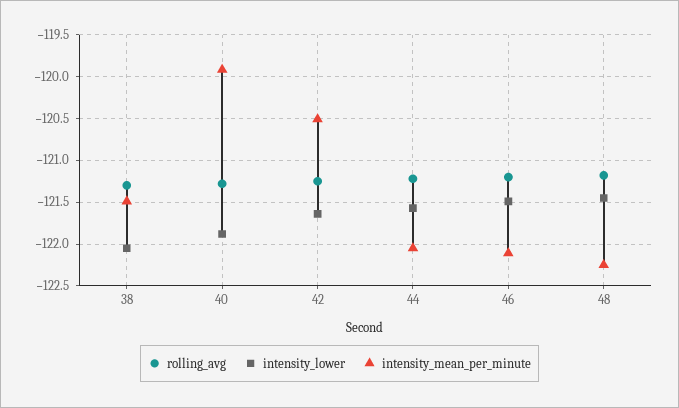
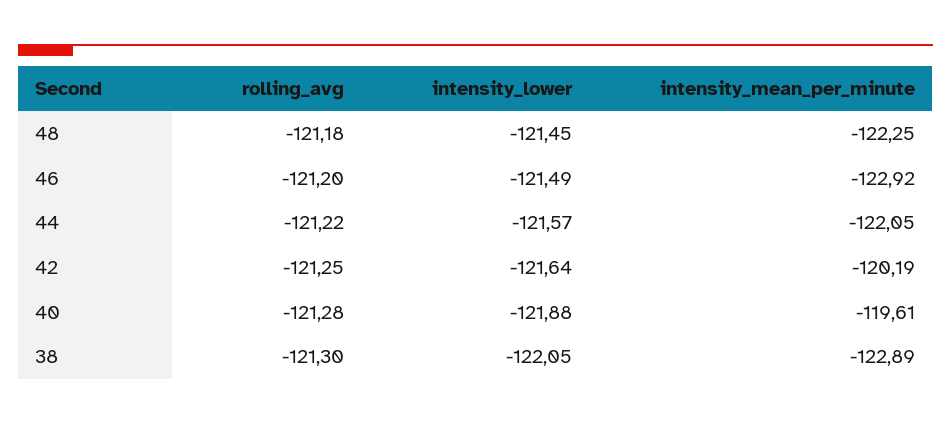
intensity_mean_per_minute, 38: -121.5 -> -122.89
intensity_mean_per_minute, 40: -119.9 -> -119.61
intensity_mean_per_minute, 42: -120.5 -> -120.19
intensity_mean_per_minute, 46: -122.1 -> -122.92

